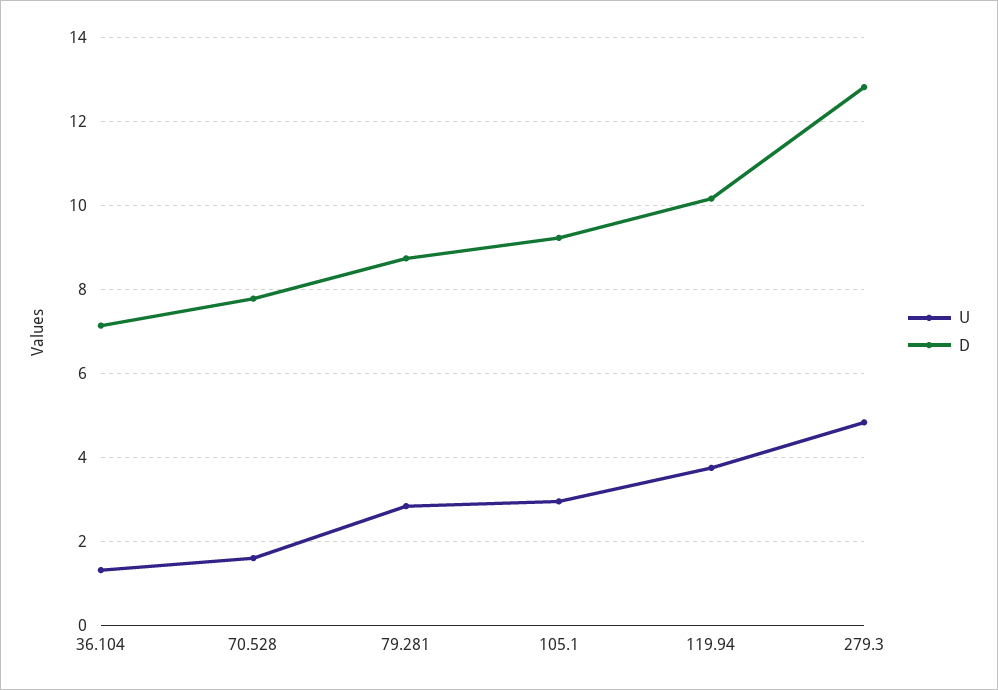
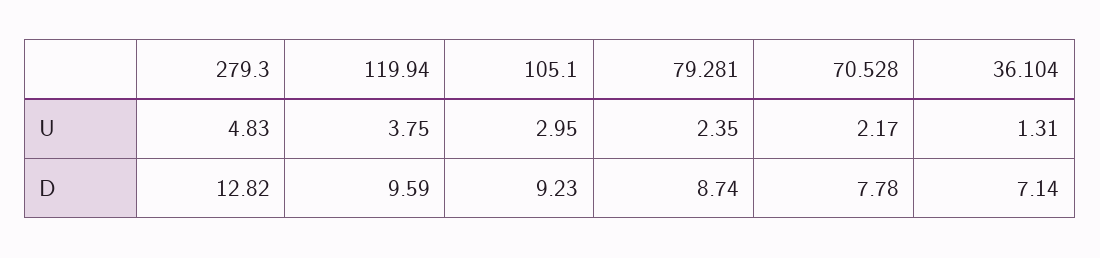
U, 70.528: 1.6 -> 2.17
U, 79.281: 2.8 -> 2.35
D, 119.94: 10.2 -> 9.59

